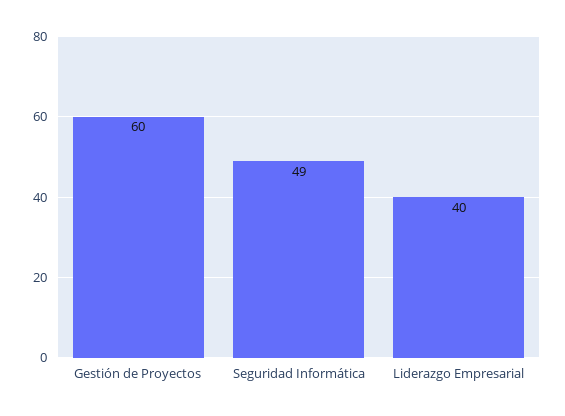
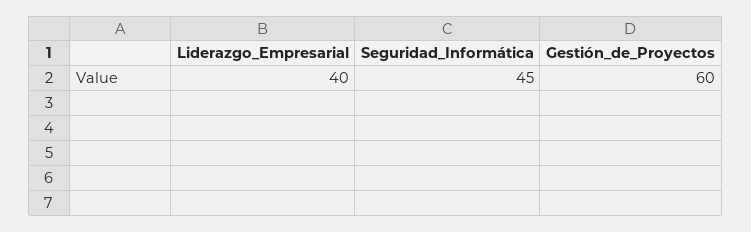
Seguridad Informática: 49 -> 45

